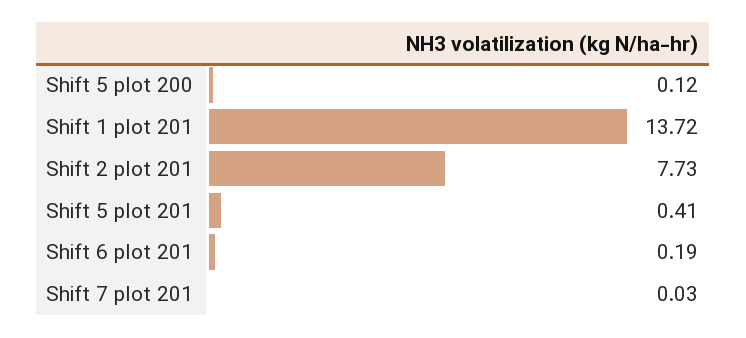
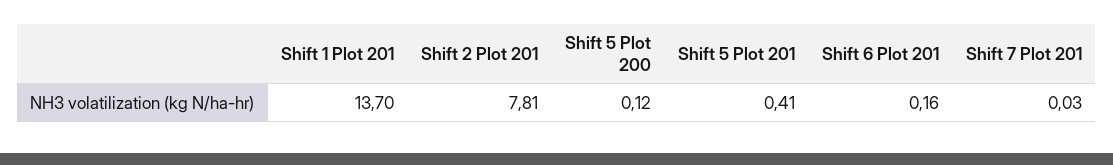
Shift 1 plot 201: 13.72 -> 13.7
Shift 2 plot 201: 7.73 -> 7.81
Shift 6 plot 201: 0.19 -> 0.16

